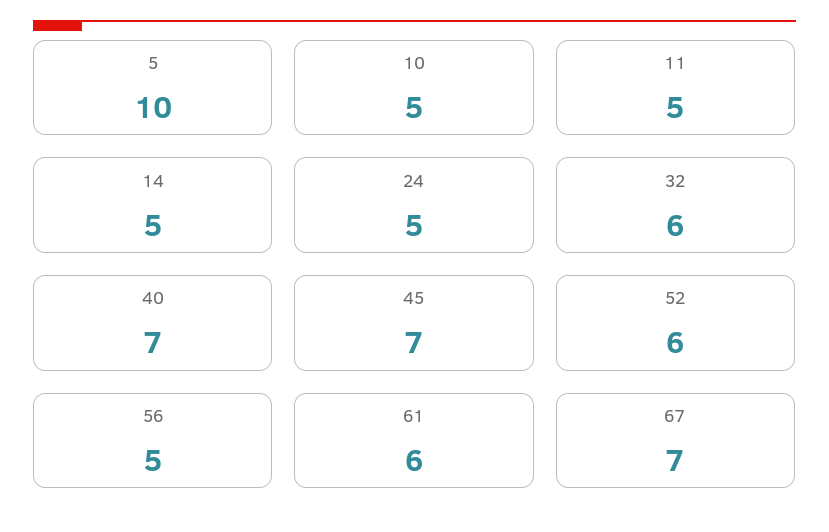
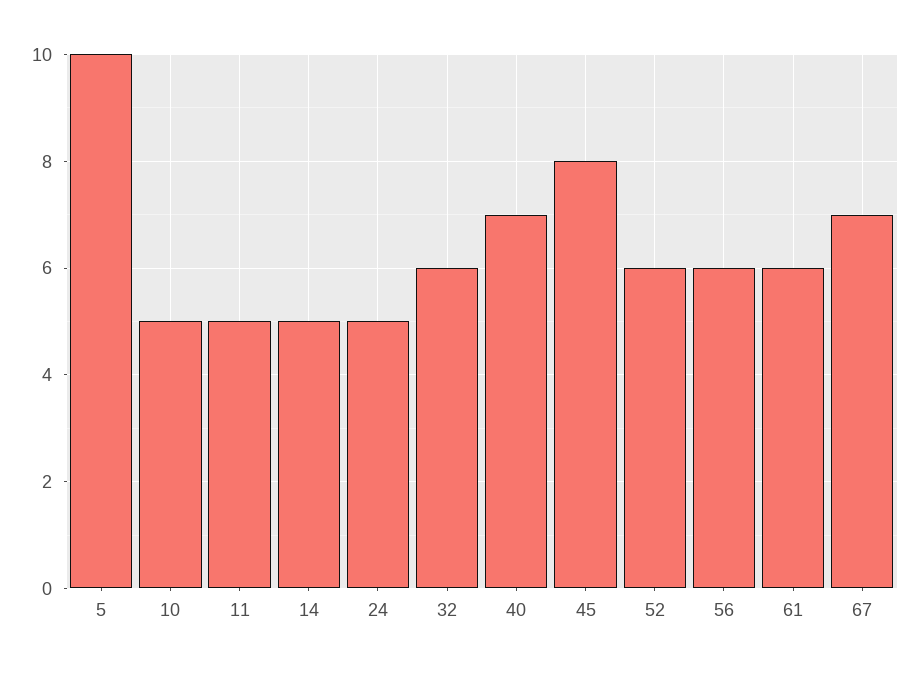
45: 7 -> 8
56: 5 -> 6

